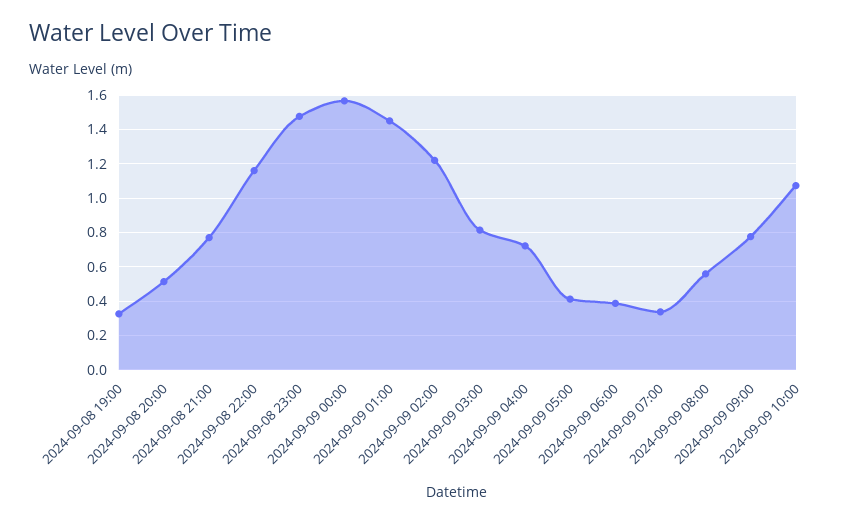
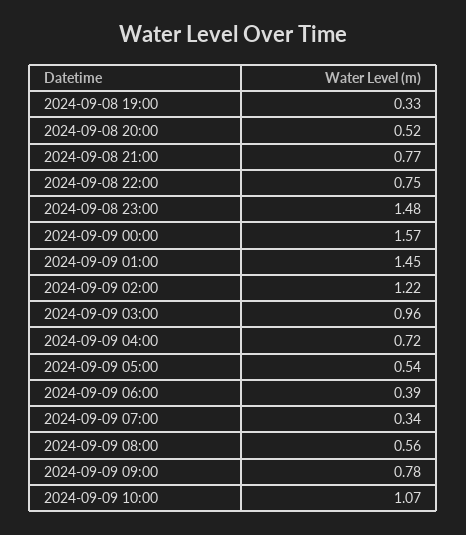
2024-09-08 22:00: 1.15 -> 0.75
2024-09-09 03:00: 0.8 -> 0.96
2024-09-09 05:00: 0.4 -> 0.54

